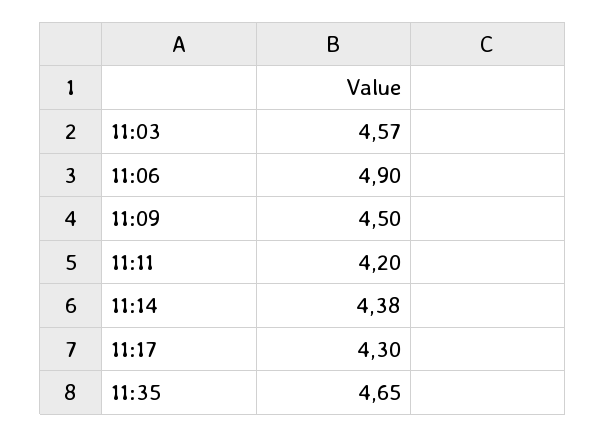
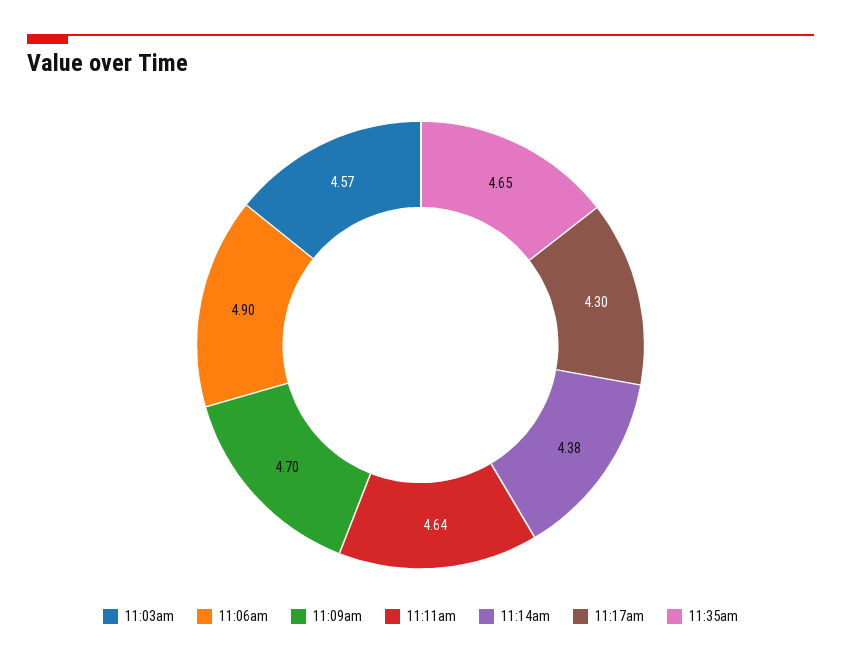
11:09: 4.5 -> 4.7
11:11: 4.2 -> 4.64

